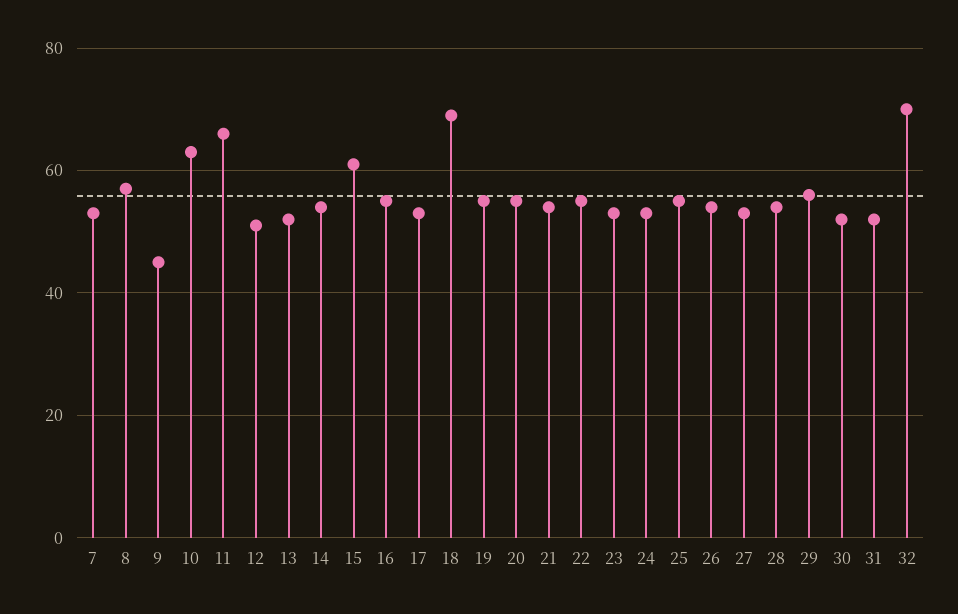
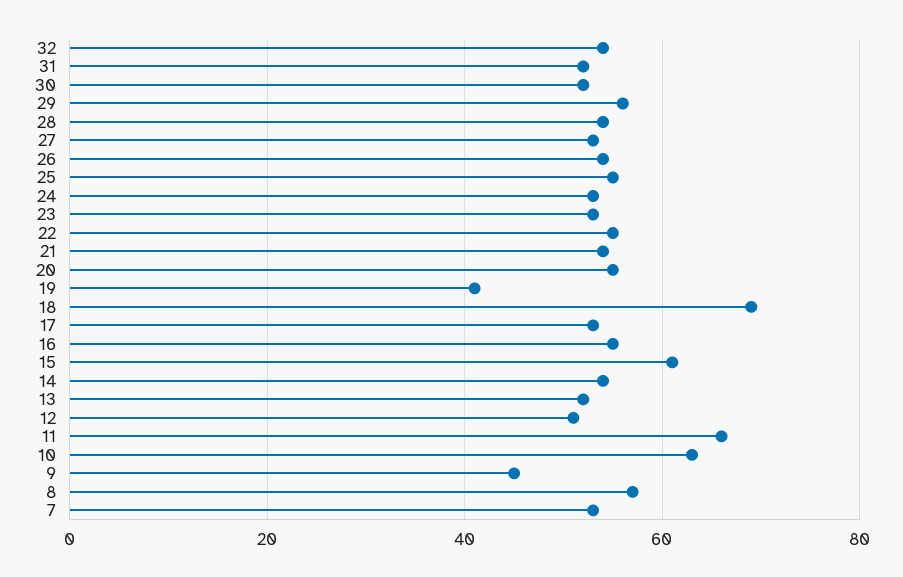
19: 55 -> 40
32: 70 -> 55

